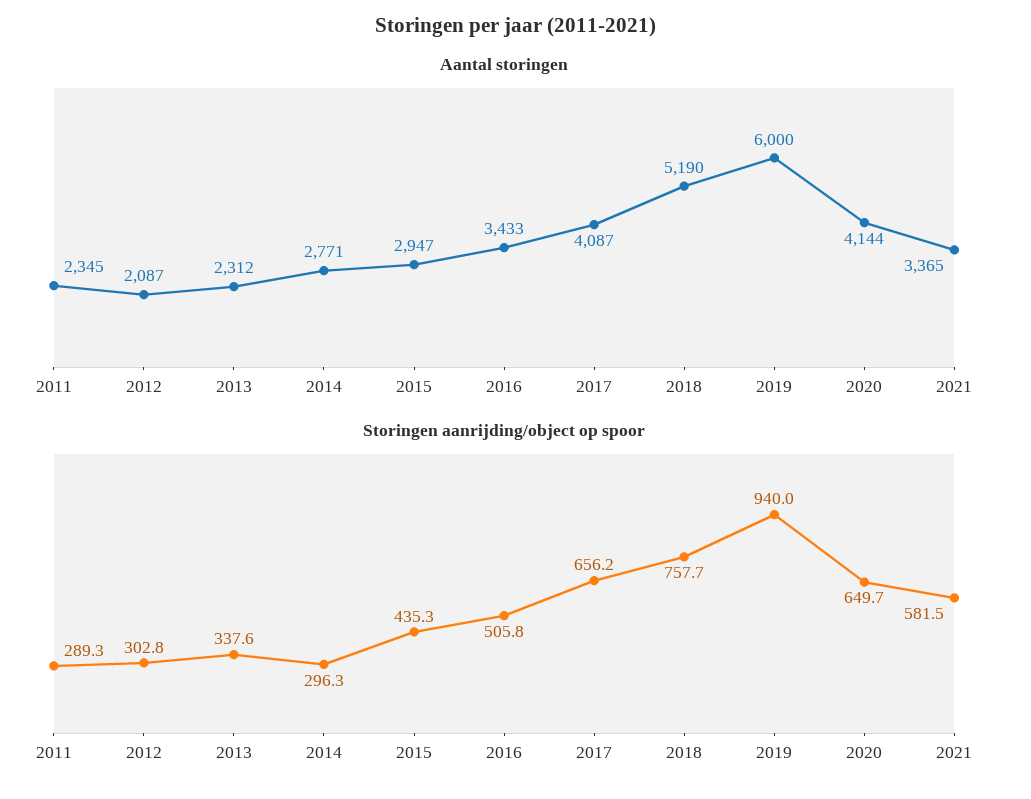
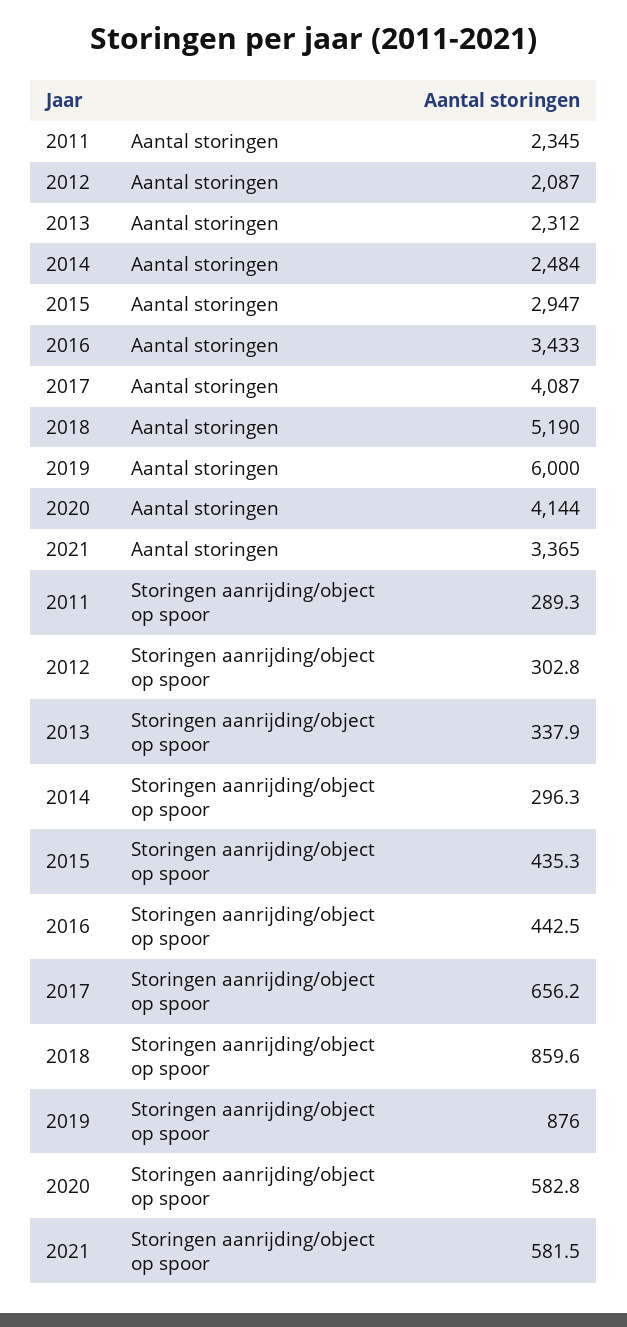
Aantal storingen, 2014: 2771 -> 2484
Storingen aanrijding/object op spoor, 2013: 337.6 -> 337.9
Storingen aanrijding/object op spoor, 2016: 505.8 -> 442.5
Storingen aanrijding/object op spoor, 2018: 757.7 -> 859.6
Storingen aanrijding/object op spoor, 2019: 940 -> 876
Storingen aanrijding/object op spoor, 2020: 649.7 -> 582.8

